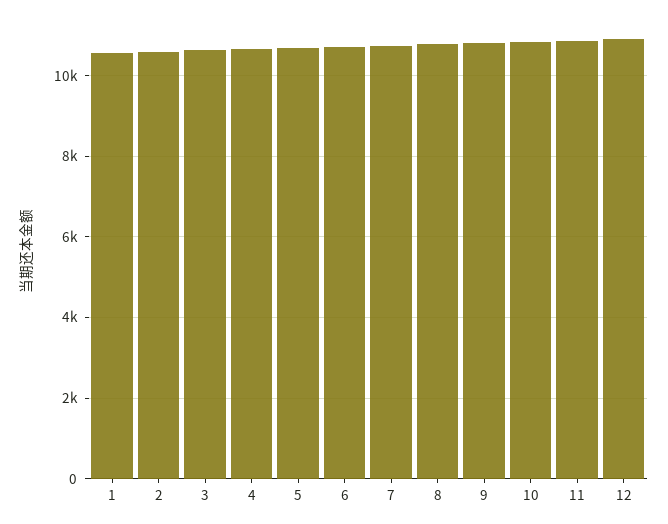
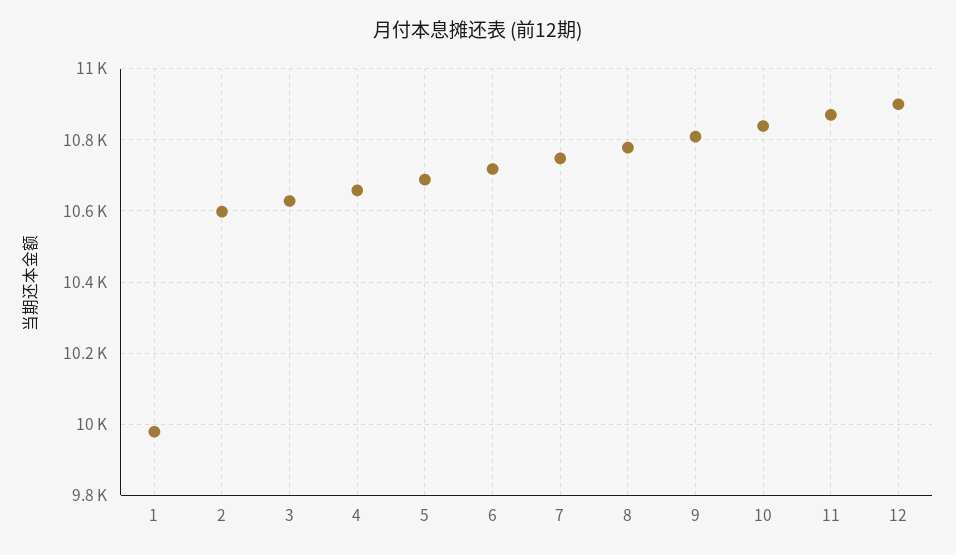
1: 10600 -> 9980

